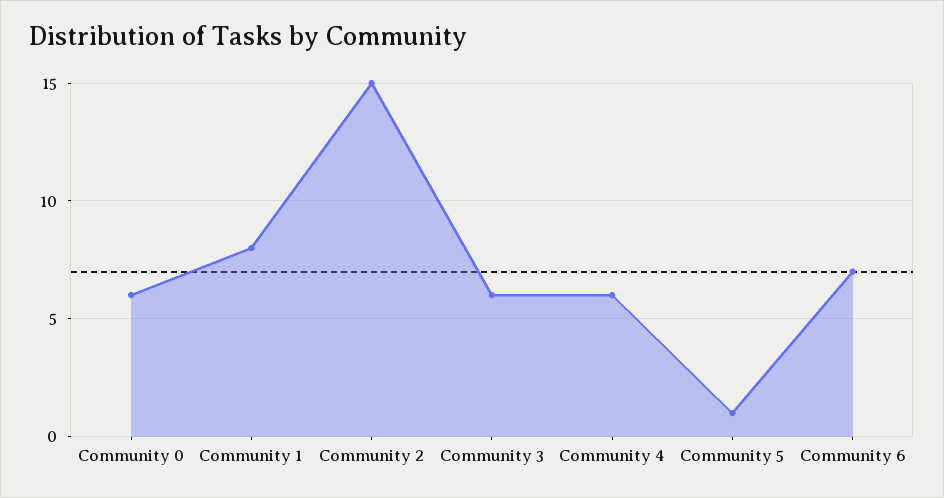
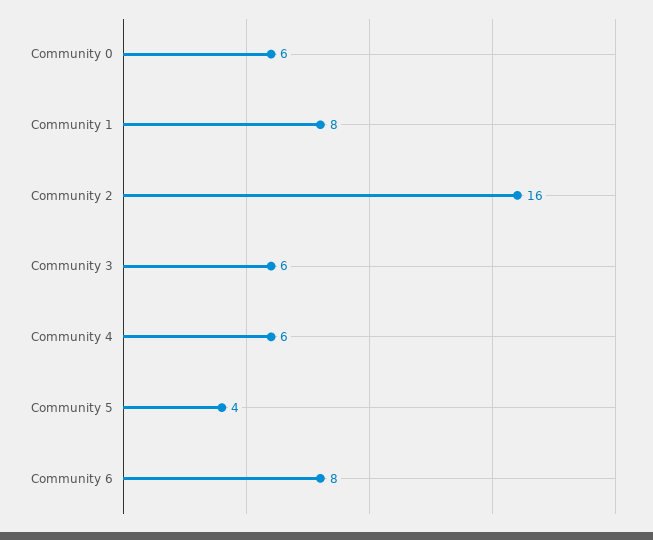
Community 2: 15 -> 16
Community 5: 1 -> 4
Community 6: 7 -> 8

